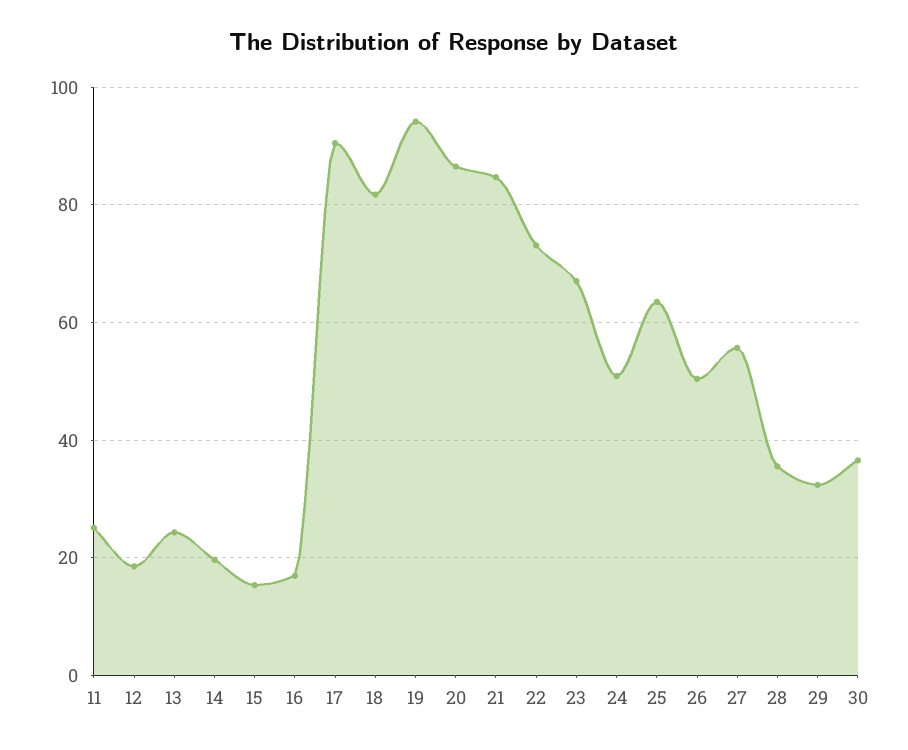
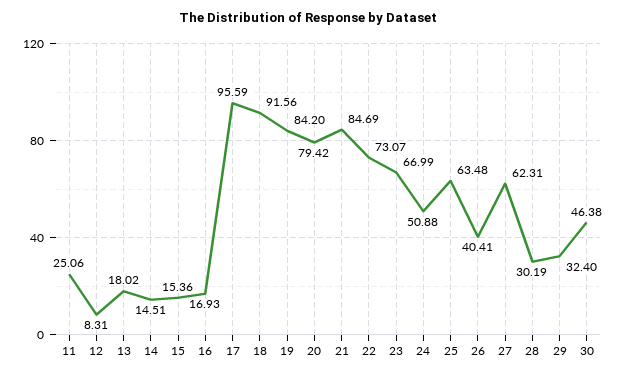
12: 18 -> 8.31
13: 24 -> 18.02
14: 20 -> 14.51
17: 90 -> 95.59
18: 82 -> 91.56
19: 94 -> 84.2
20: 86 -> 79.42
26: 50 -> 40.41
27: 56 -> 62.31
28: 36 -> 30.19
30: 36 -> 46.38

